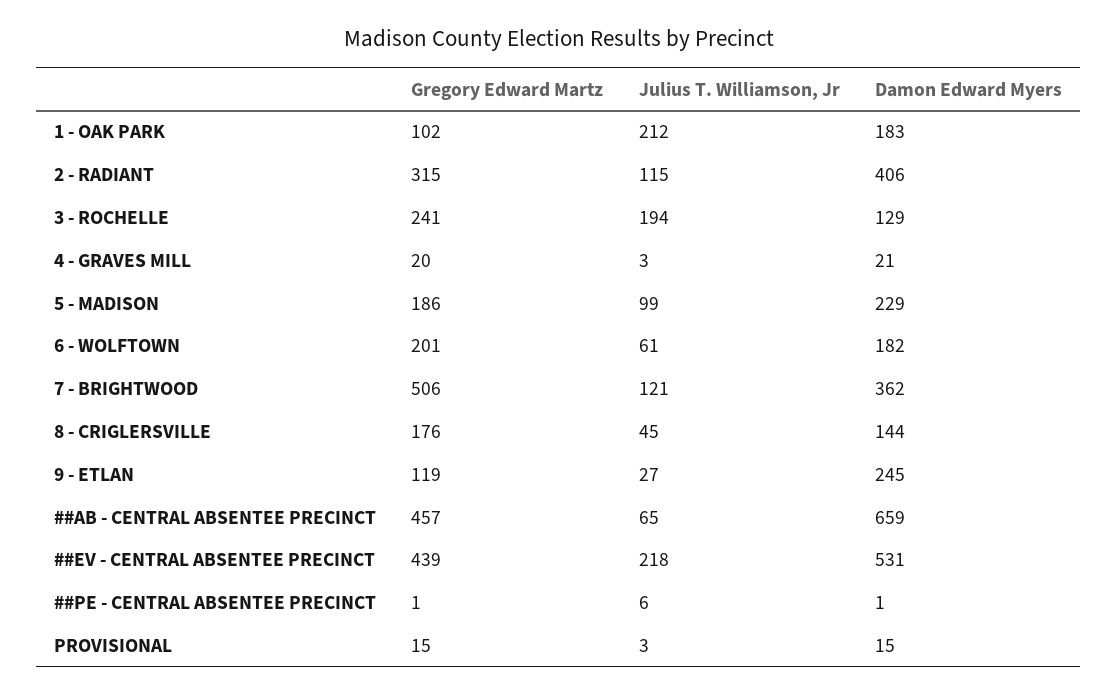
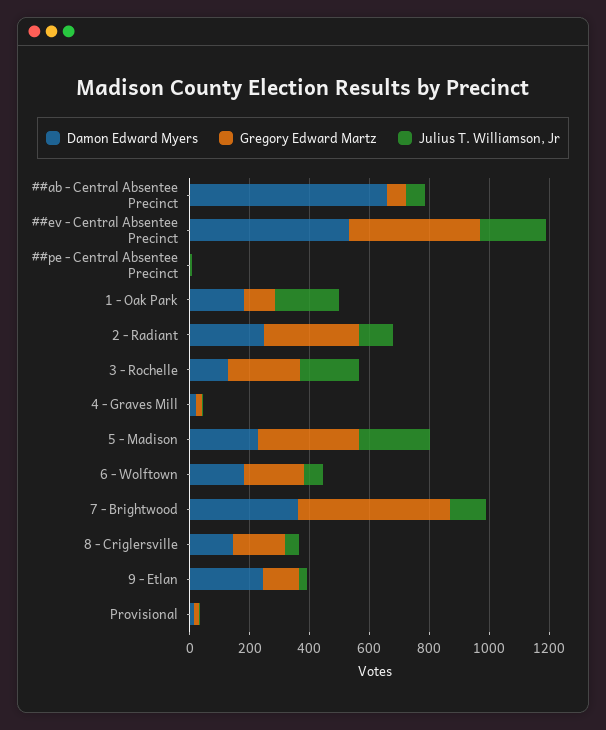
Damon Edward Myers, 2 - RADIANT: 406 -> 250
Gregory Edward Martz, 5 - MADISON: 186 -> 350
Julius T. Williamson, Jr, 5 - MADISON: 99 -> 250
Gregory Edward Martz, ##AB - CENTRAL ABSENTEE PRECINCT: 457 -> 50

